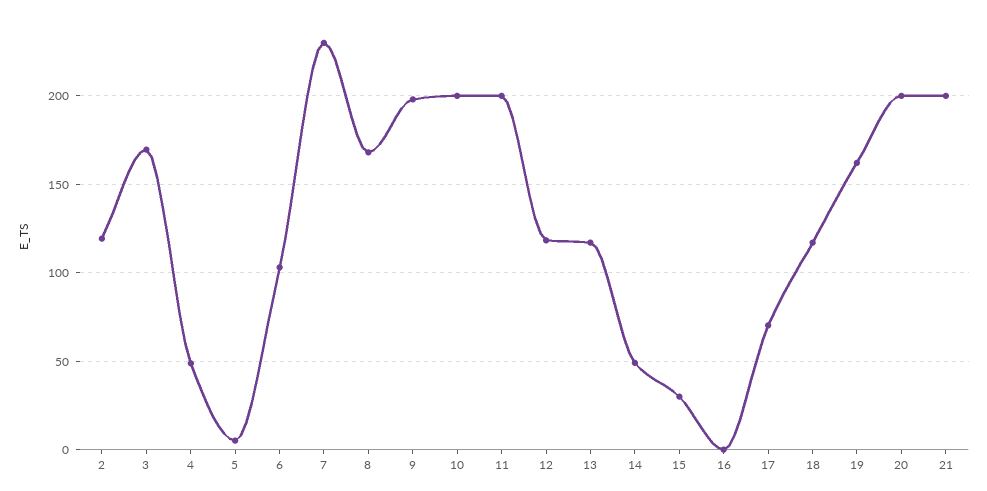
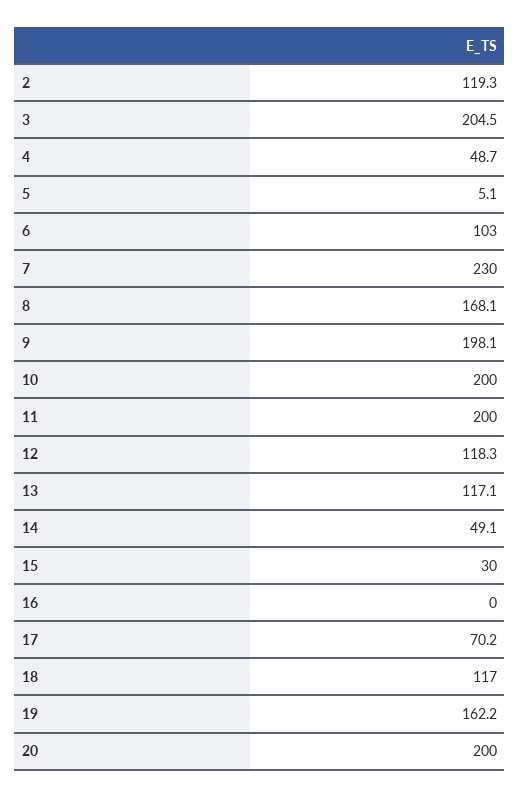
3: 170 -> 204.5
21: 200 -> none

